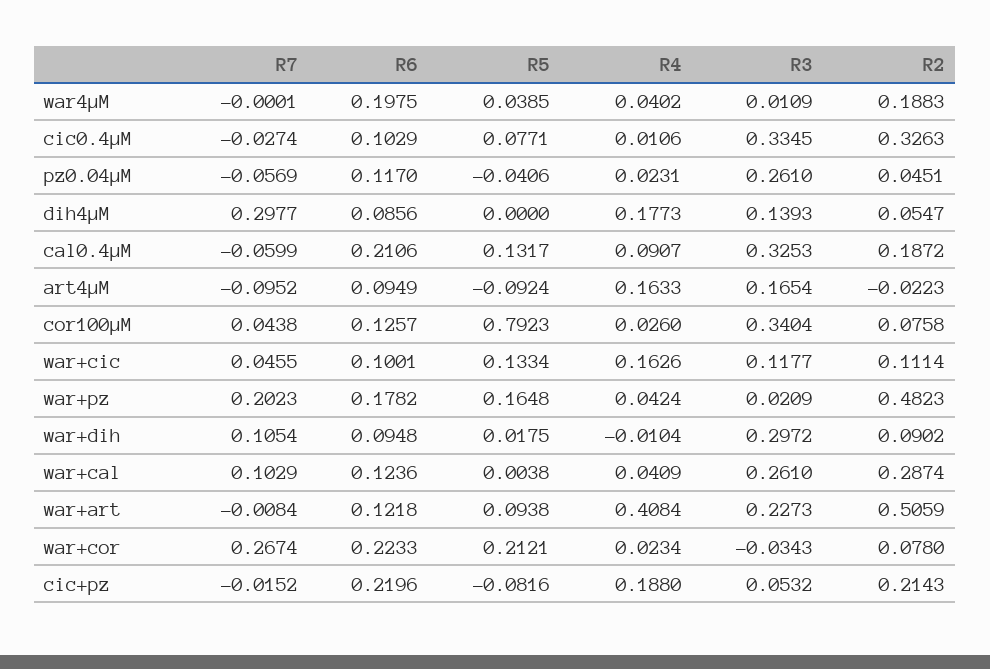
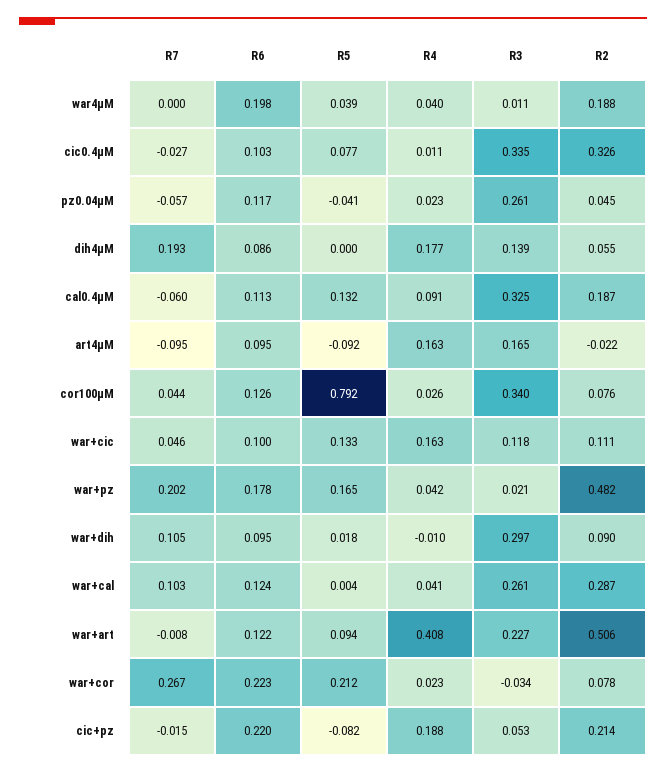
R7, dih4µM: 0.2977 -> 0.193
R6, cal0.4µM: 0.2106 -> 0.113

